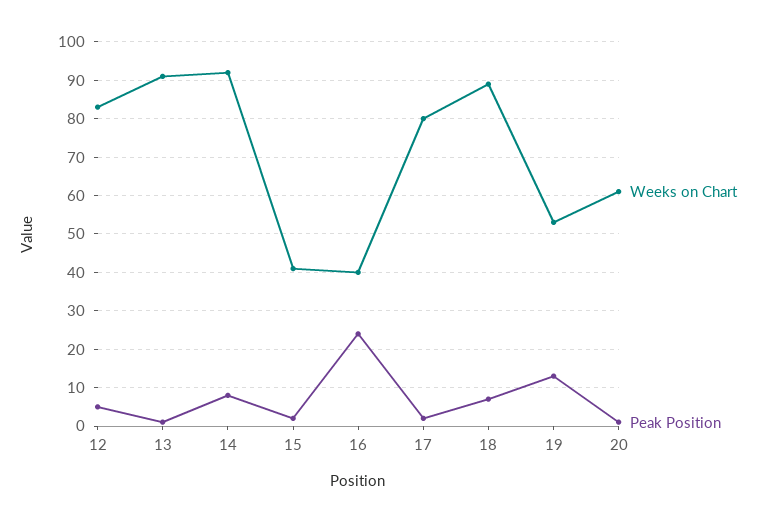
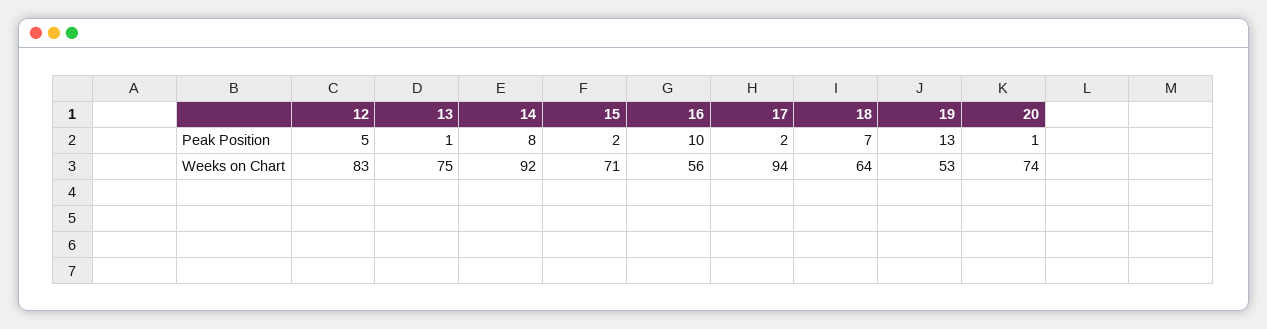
Weeks on Chart, 13: 90 -> 75
Weeks on Chart, 15: 40 -> 71
Weeks on Chart, 16: 40 -> 56
Peak Position, 16: 25 -> 10
Weeks on Chart, 17: 80 -> 94
Weeks on Chart, 18: 90 -> 64
Weeks on Chart, 20: 60 -> 74

